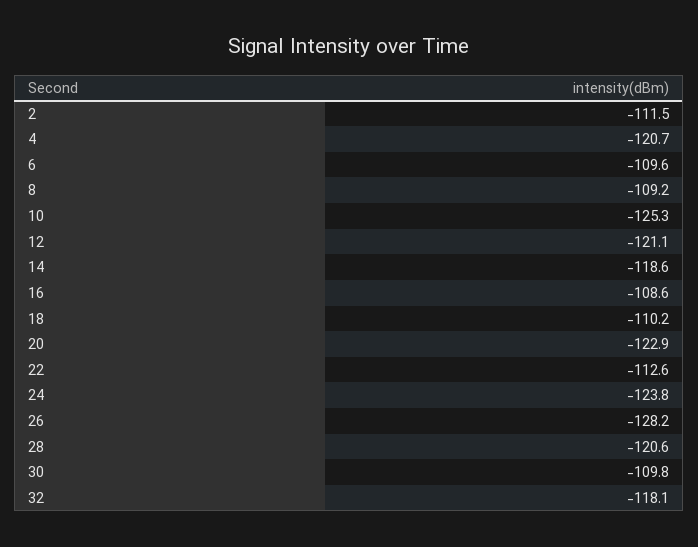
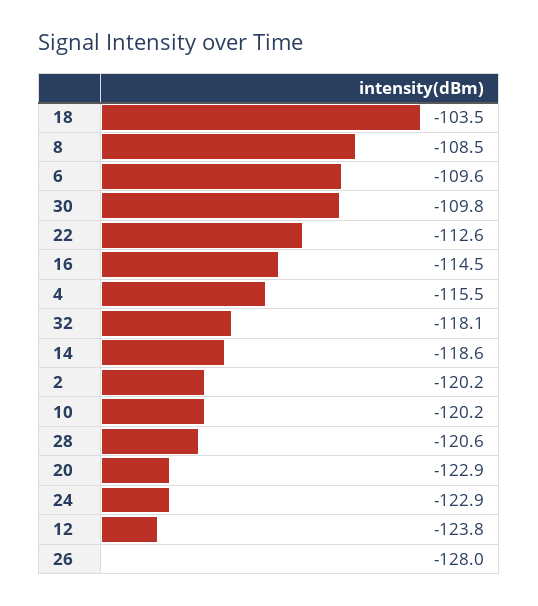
2: -111.5 -> -120.2
4: -120.7 -> -115.5
8: -109.2 -> -108.5
10: -125.3 -> -120.2
12: -121.1 -> -123.8
16: -108.6 -> -114.5
18: -110.2 -> -103.5
24: -123.8 -> -122.9
26: -128.2 -> -128

